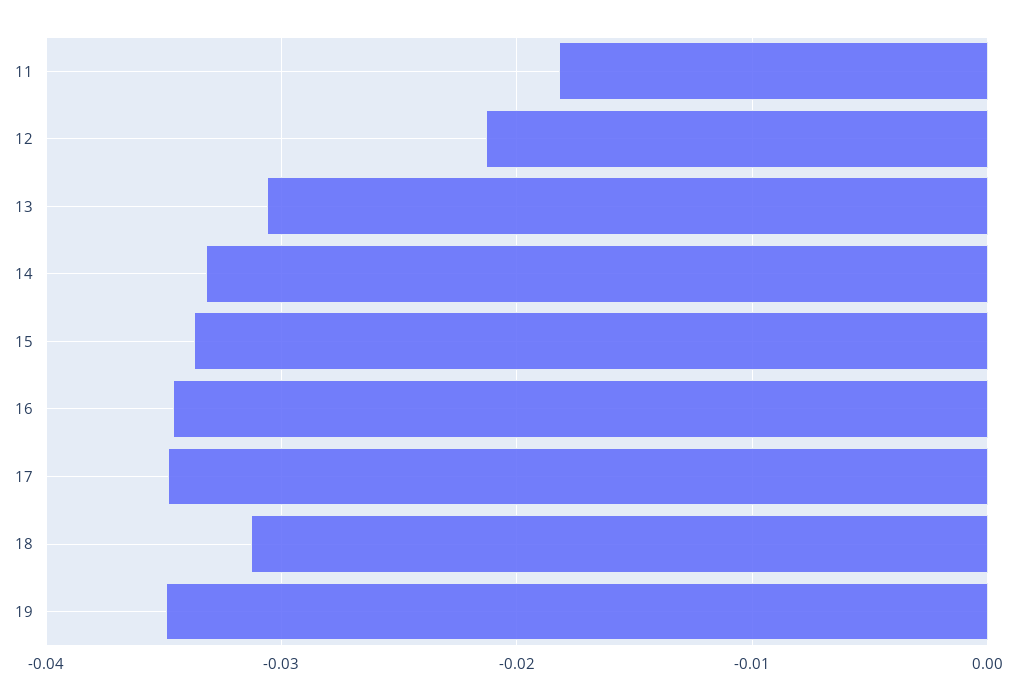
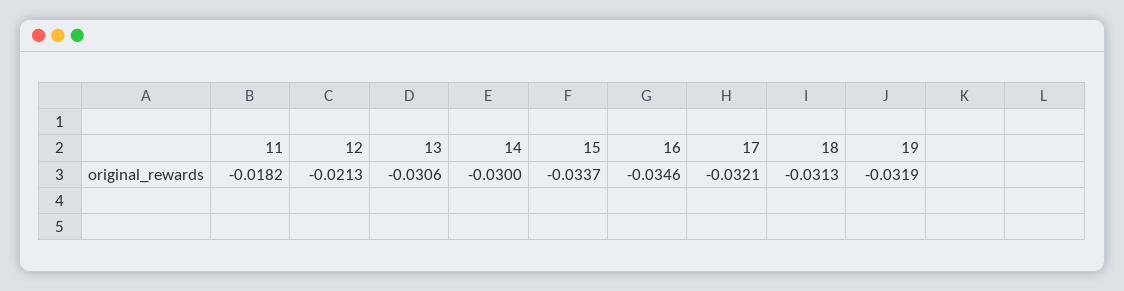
14: -0.033 -> -0.03
17: -0.035 -> -0.0321
19: -0.035 -> -0.0319

